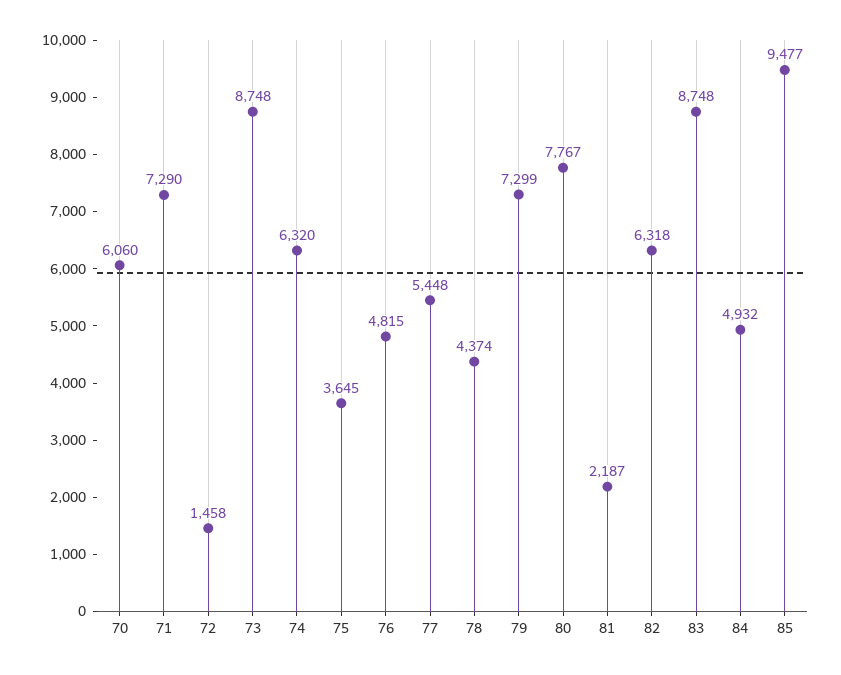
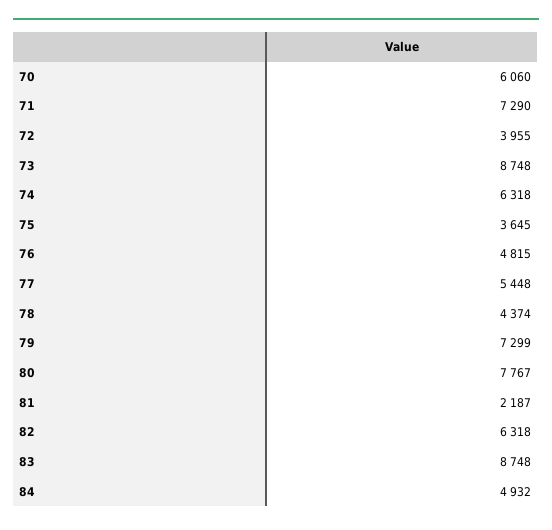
72: 1458 -> 3955
74: 6320 -> 6318
85: 9477 -> none

